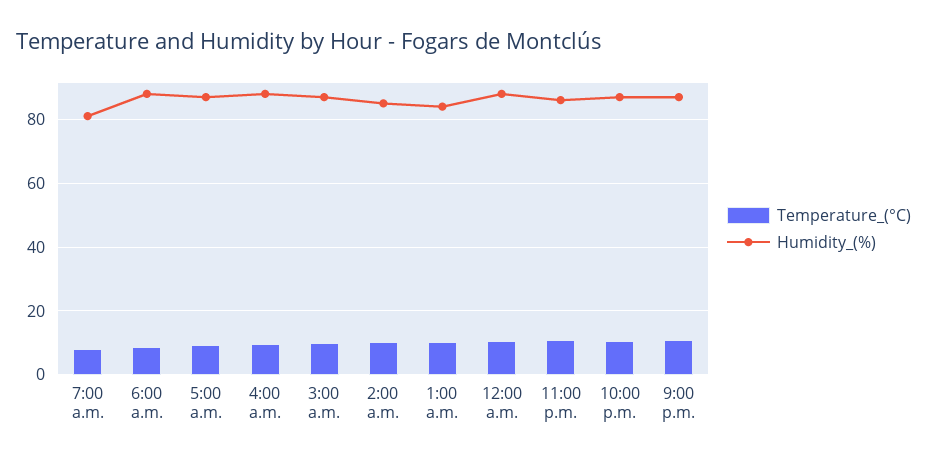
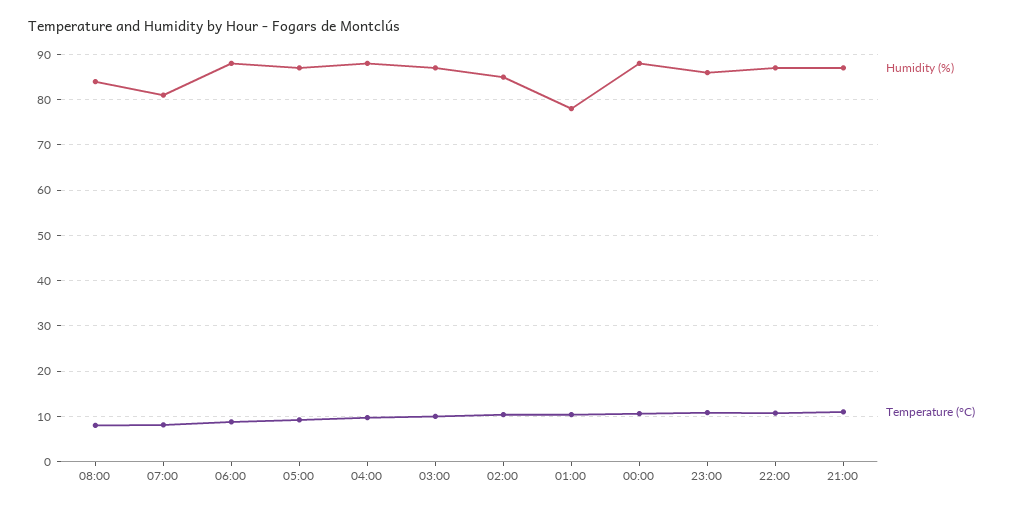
Humidity_(%), 1:00 a.m.: 84 -> 78
Humidity_(%), 08:00: none -> 84
Temperature_(°C), 08:00: none -> 8

